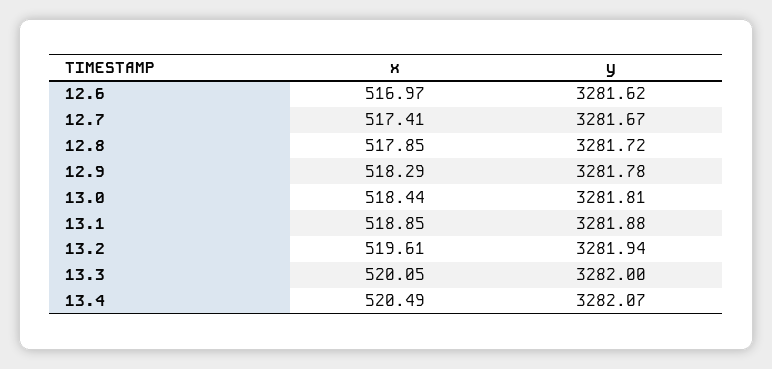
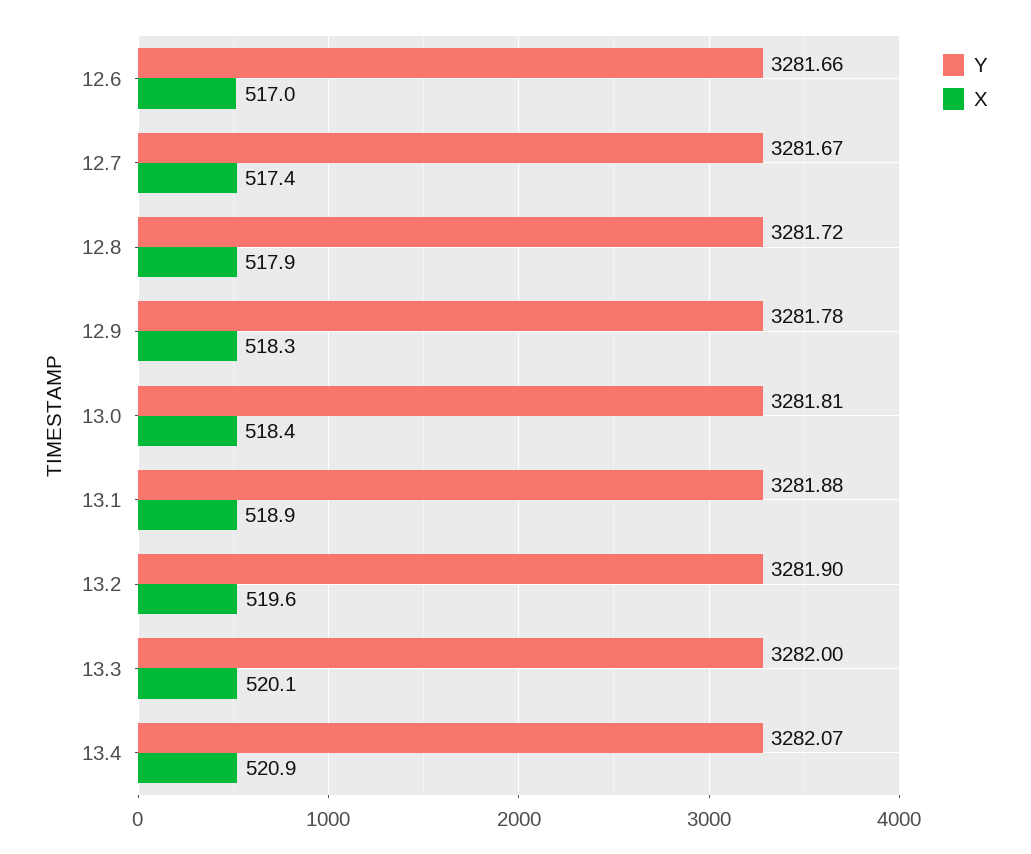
y, 12.6: 3281.62 -> 3281.66
y, 13.2: 3281.94 -> 3281.9
x, 13.4: 520.49 -> 520.9

